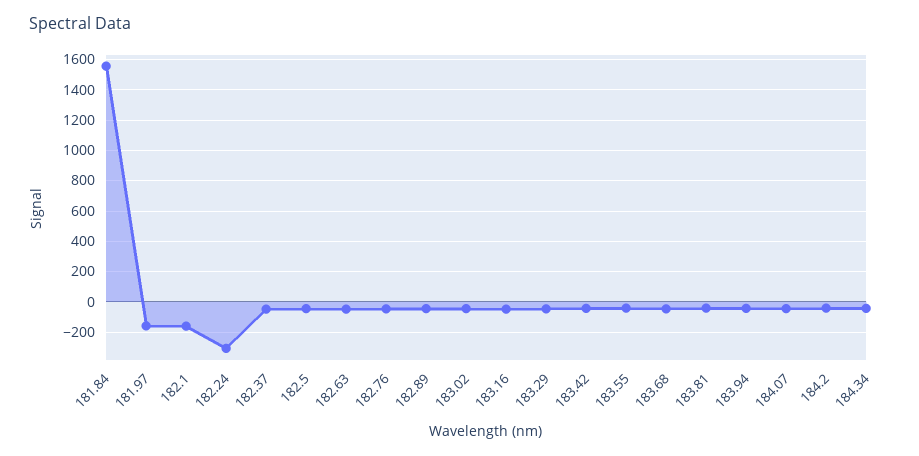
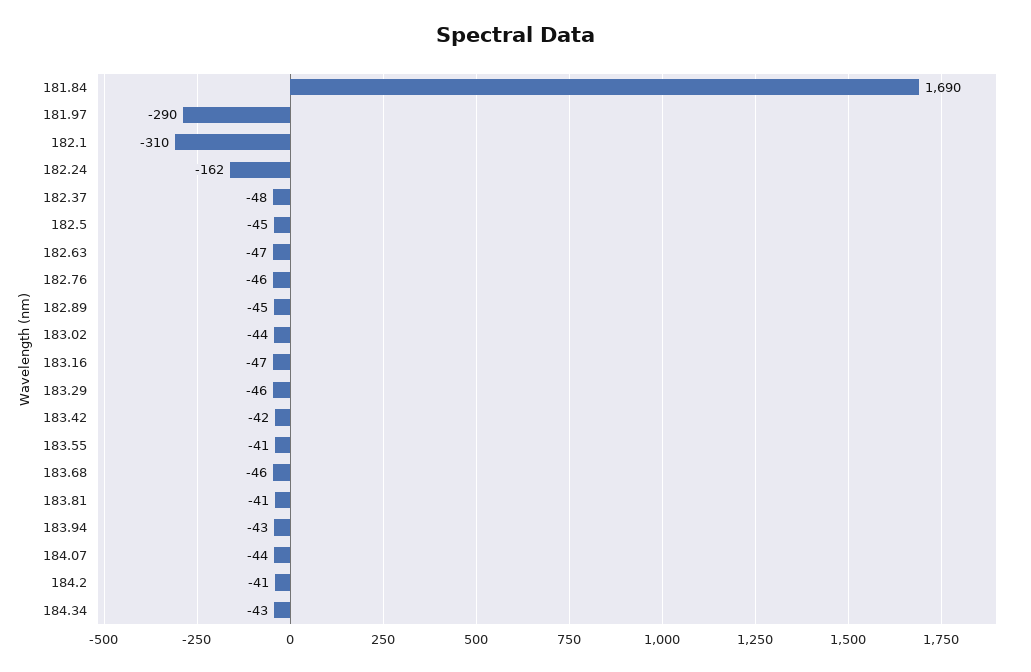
181.84: 1550 -> 1690
181.97: -150 -> -290
182.1: -150 -> -310
182.24: -300 -> -162

